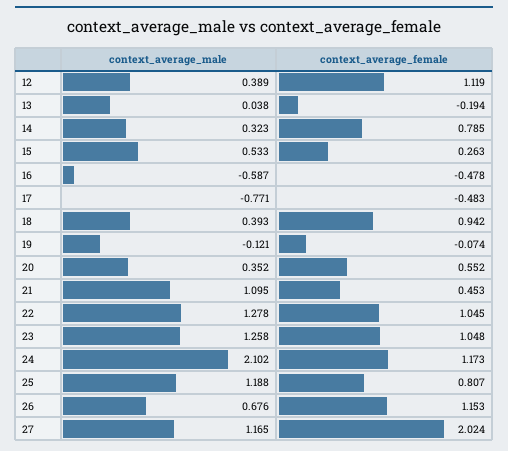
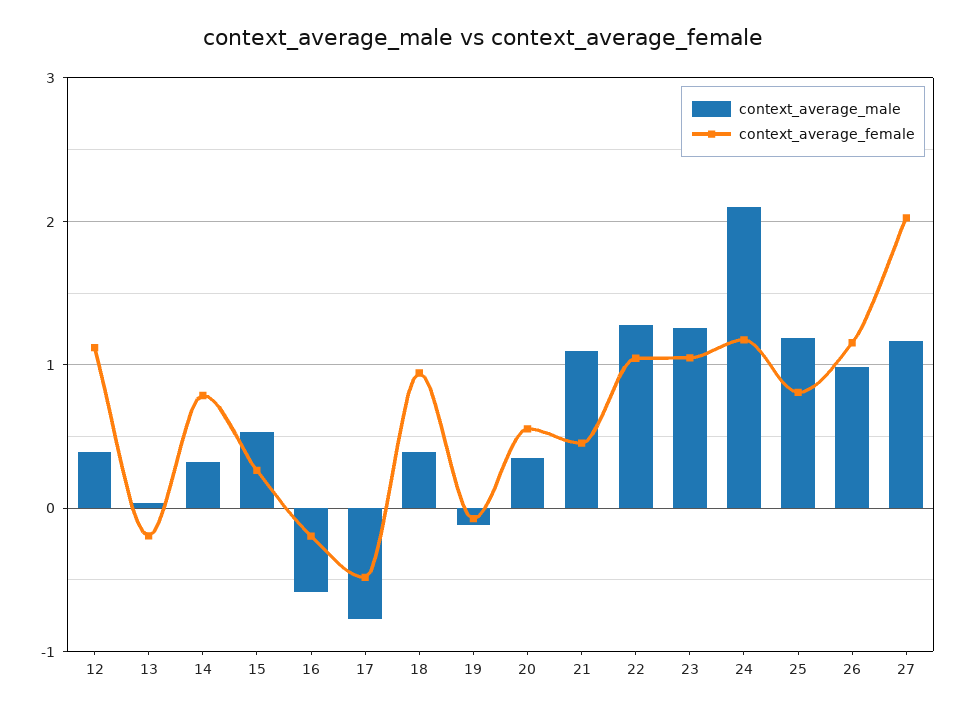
context_average_female, 16: -0.478 -> -0.2
context_average_male, 26: 0.676 -> 1

